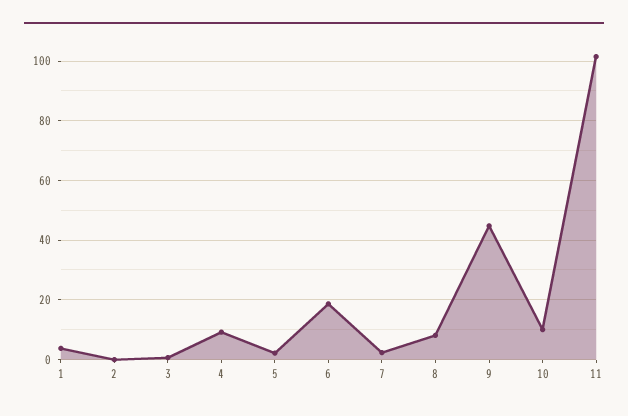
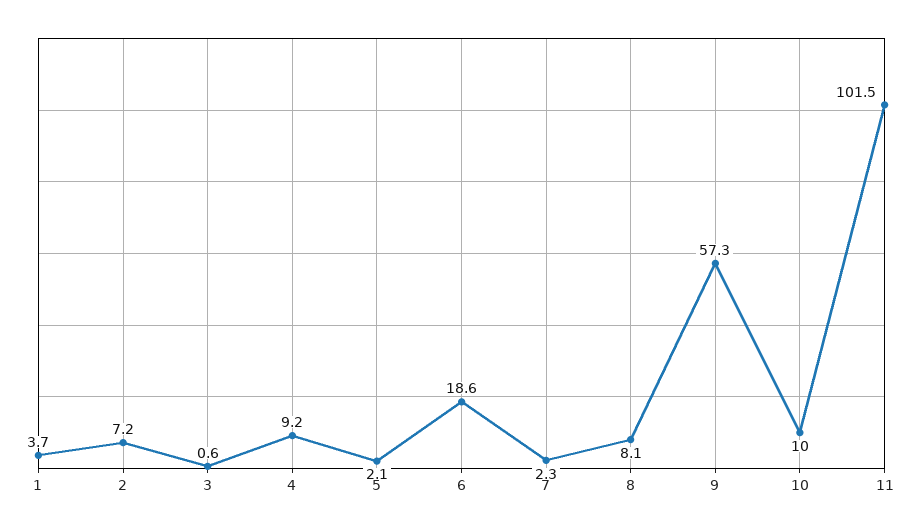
2: 0 -> 7.2
9: 45 -> 57.3

